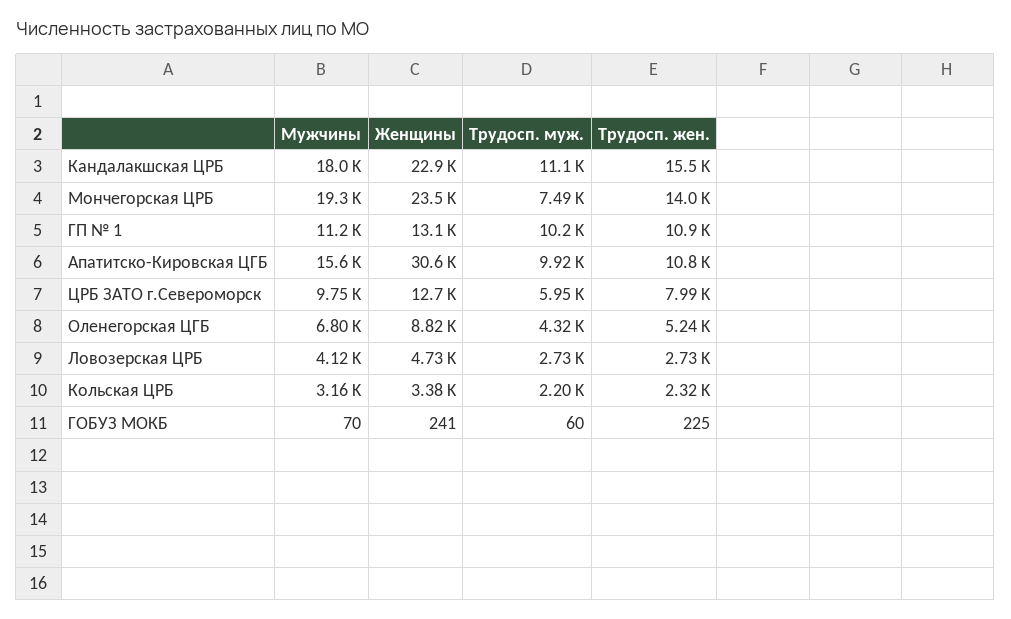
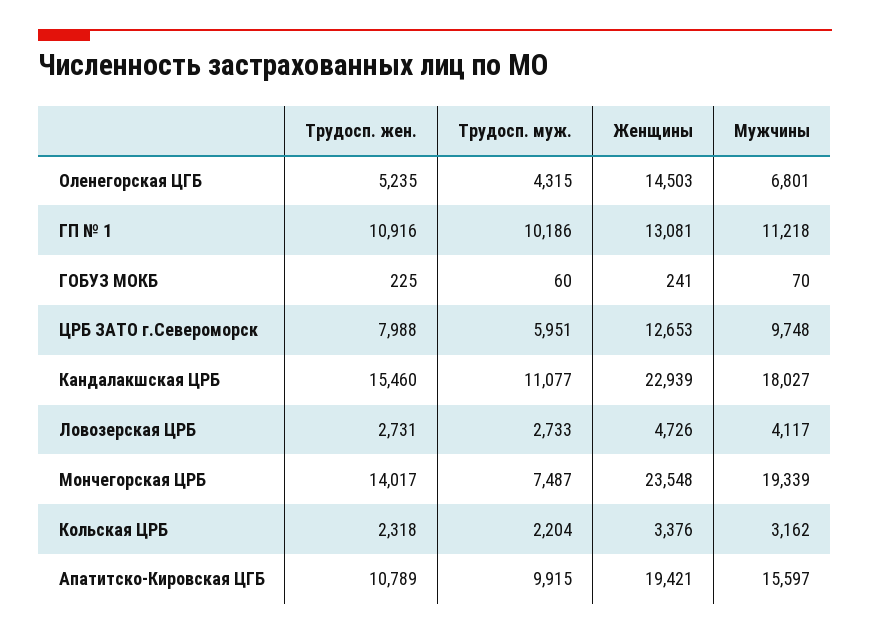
Женщины, Апатитско-Кировская ЦГБ: 30600 -> 19421
Женщины, Оленегорская ЦГБ: 8820 -> 14503

